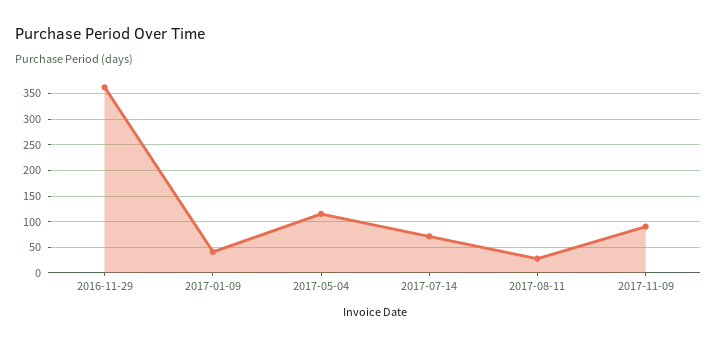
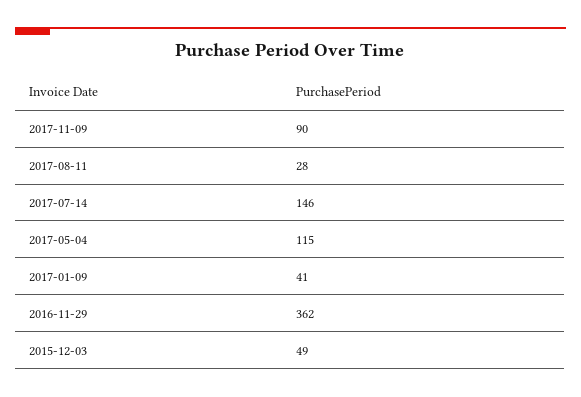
2017-07-14: 75 -> 146
2015-12-03: none -> 49

